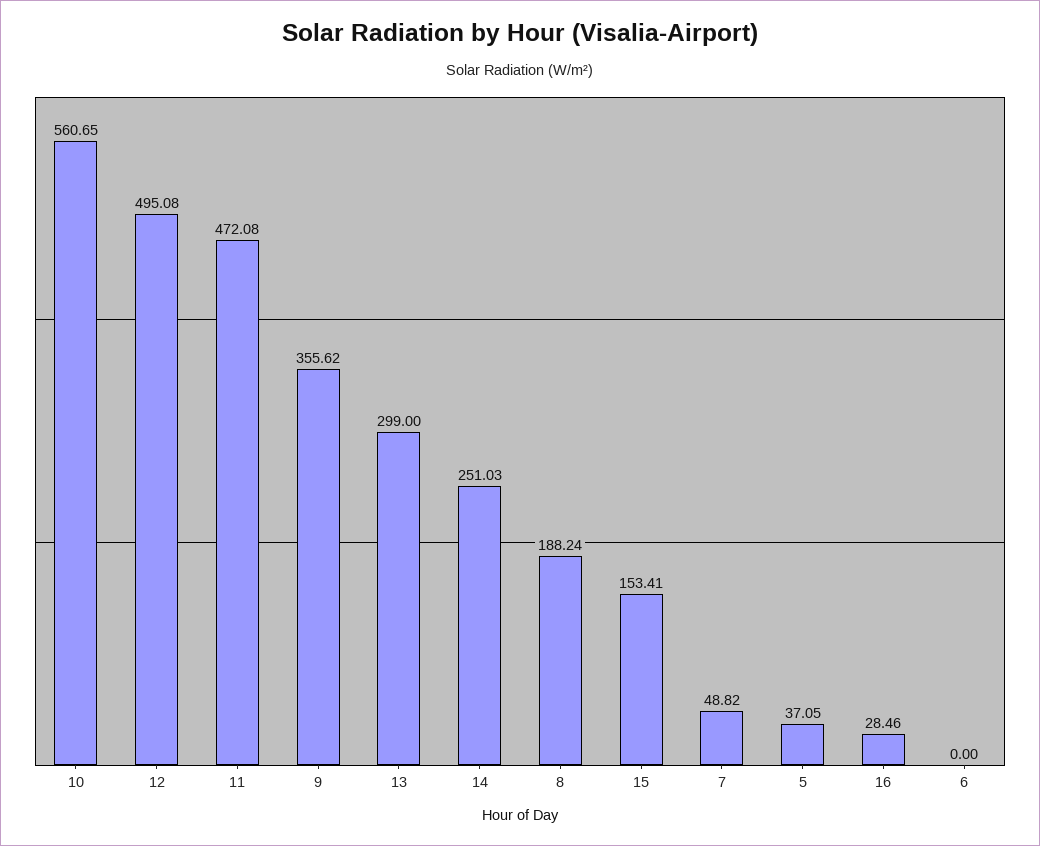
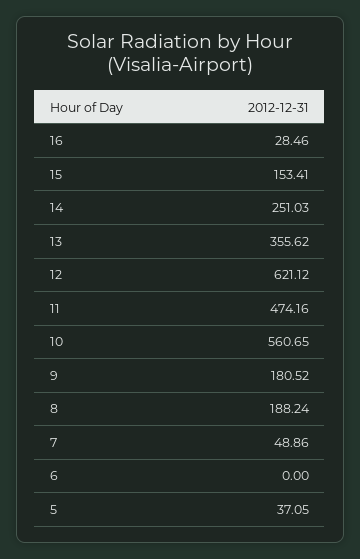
12: 495.08 -> 621.12
11: 472.08 -> 474.16
9: 355.62 -> 180.52
13: 299 -> 355.62
7: 48.82 -> 48.86

